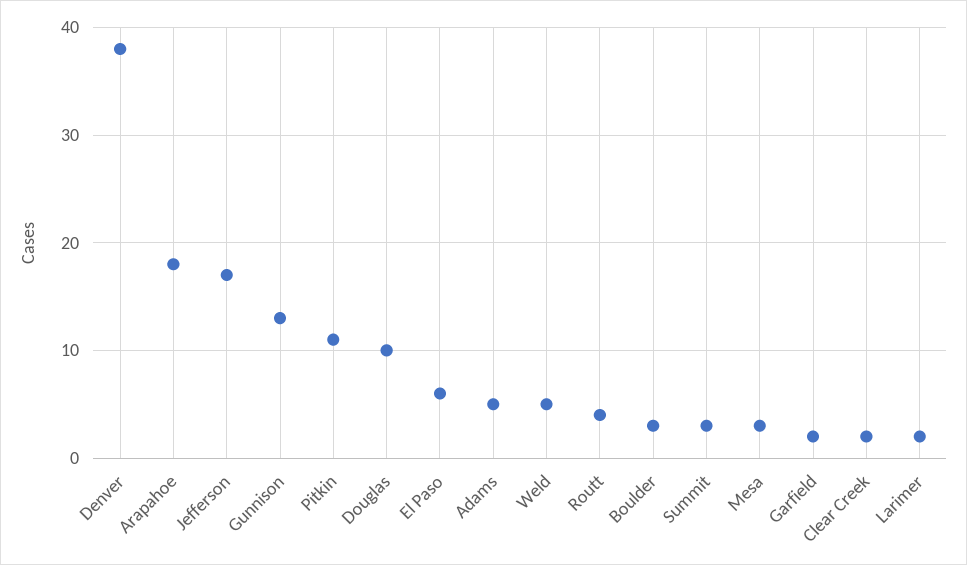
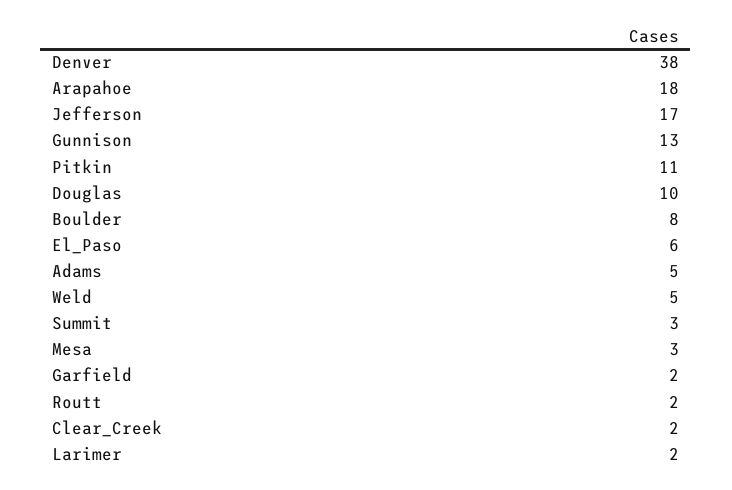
Routt: 4 -> 2
Boulder: 3 -> 8

